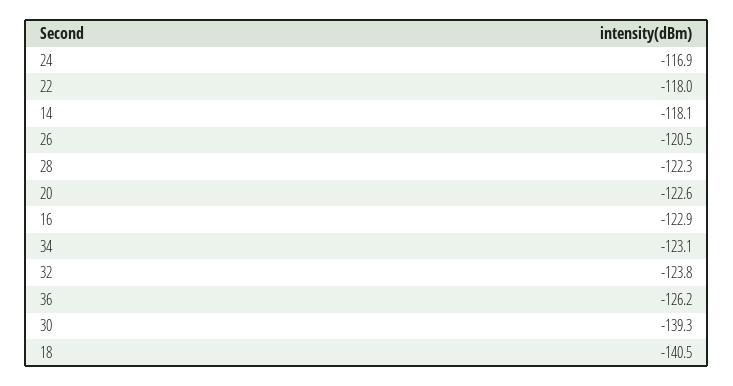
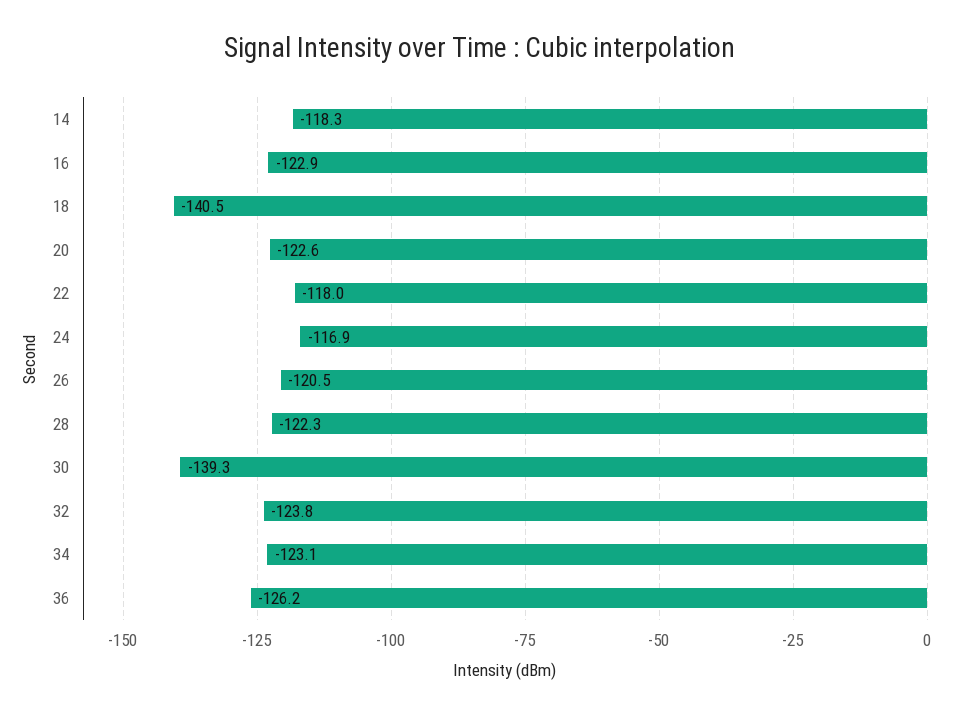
14: -118.1 -> -118.3

